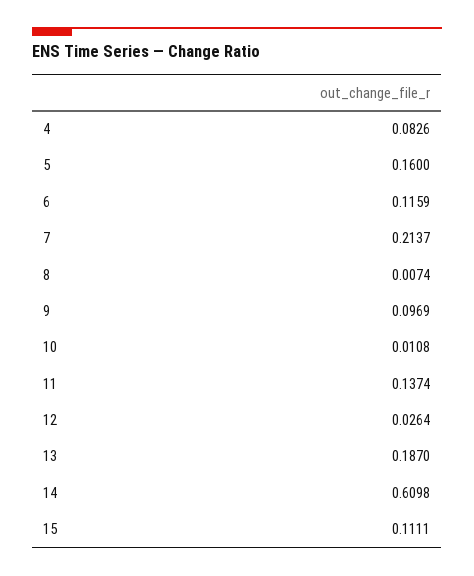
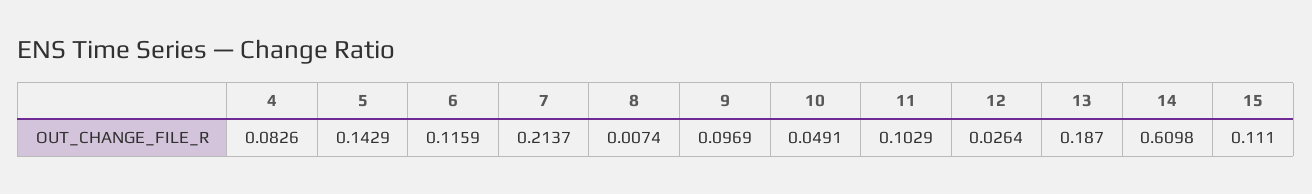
5: 0.16 -> 0.1429
10: 0.0108 -> 0.0491
11: 0.1374 -> 0.1029
15: 0.1111 -> 0.111

